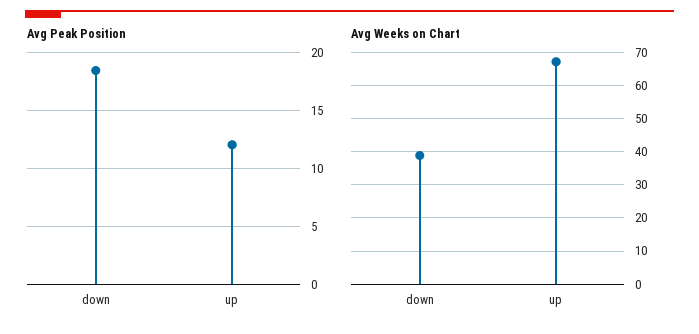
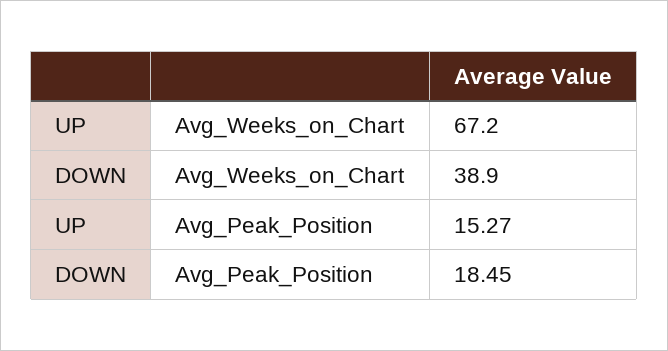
Avg Peak Position, up: 12 -> 15.27

